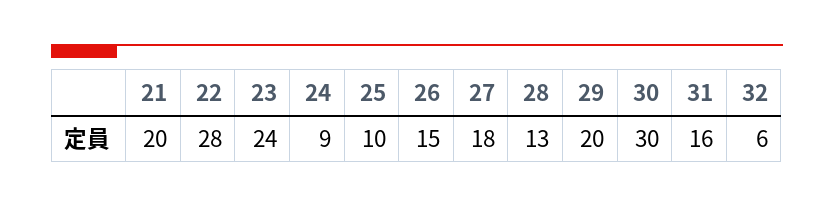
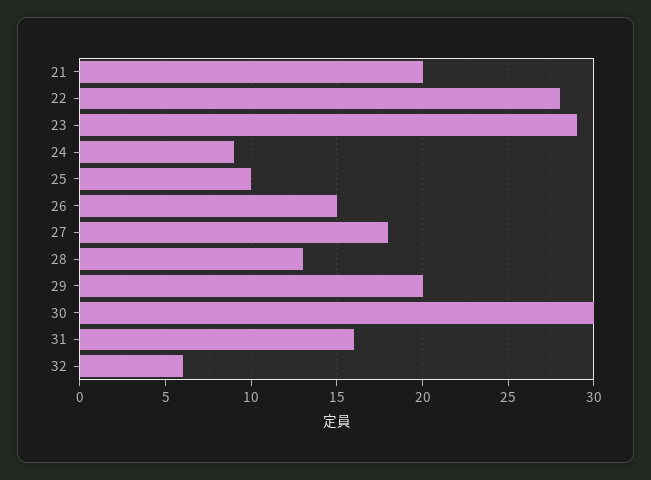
23: 24 -> 29

